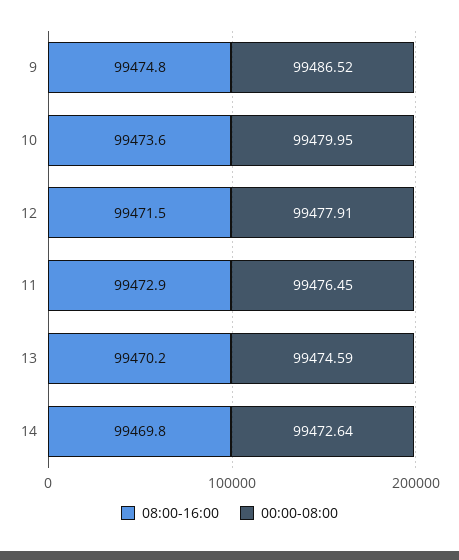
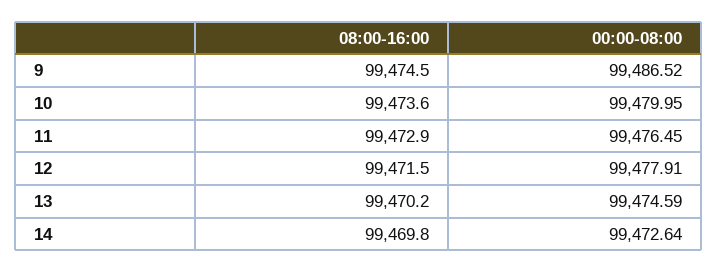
08:00-16:00, 9: 99474.8 -> 99474.5

